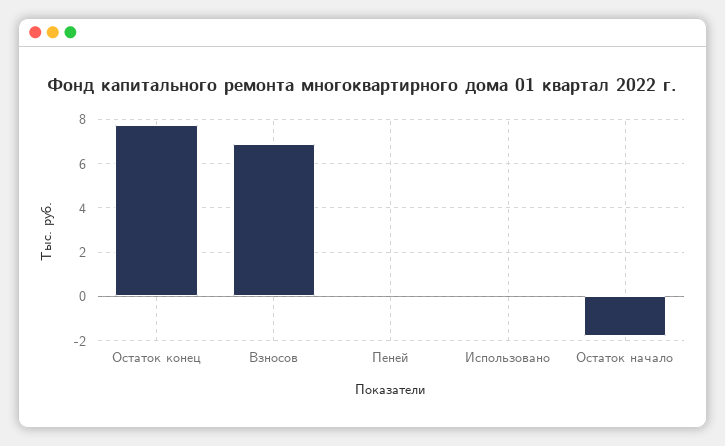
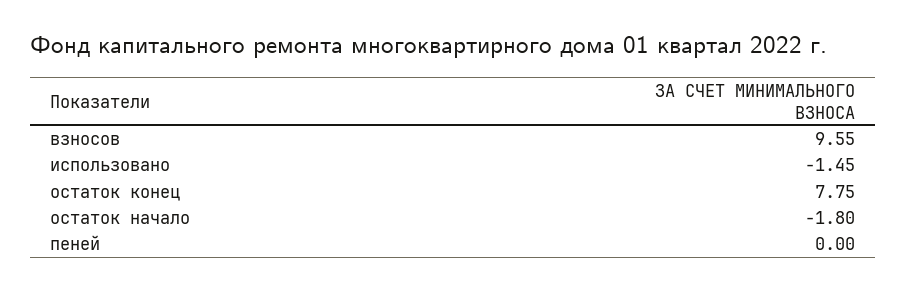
Взносов: 7 -> 9.55
Использовано: 0 -> -1.45

